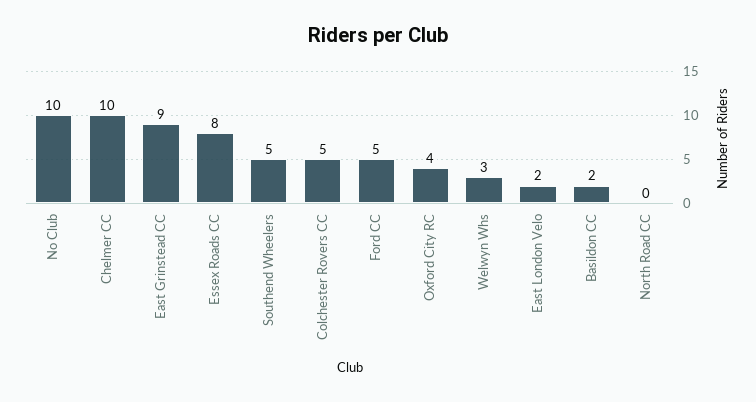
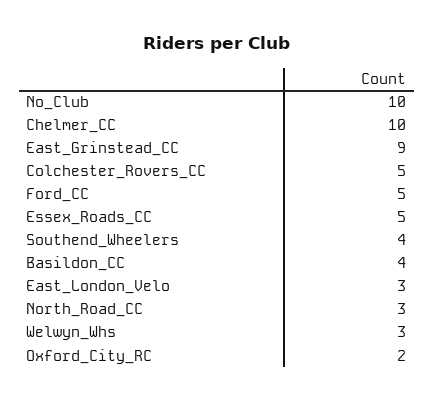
Essex Roads CC: 8 -> 5
Southend Wheelers: 5 -> 4
Oxford City RC: 4 -> 2
East London Velo: 2 -> 3
Basildon CC: 2 -> 4
North Road CC: 0 -> 3

